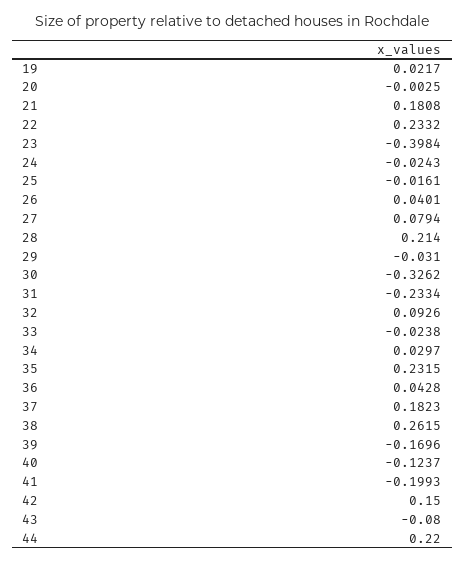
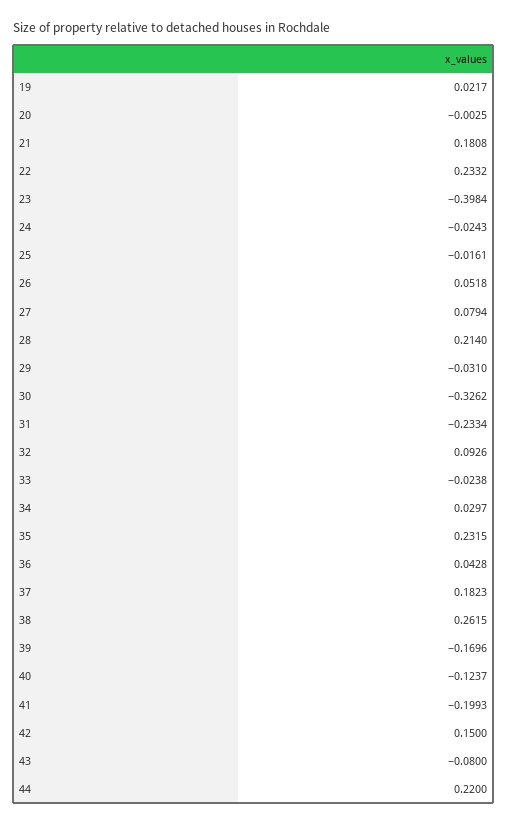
26: 0.0401 -> 0.0518

